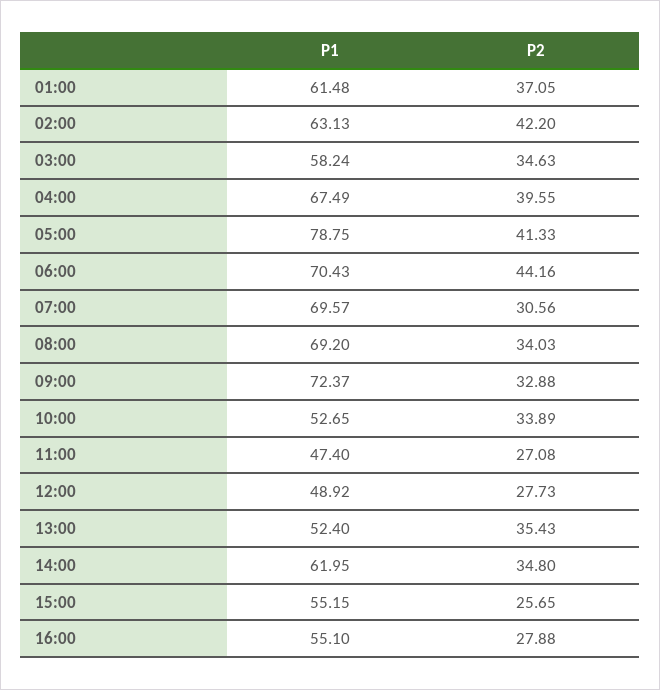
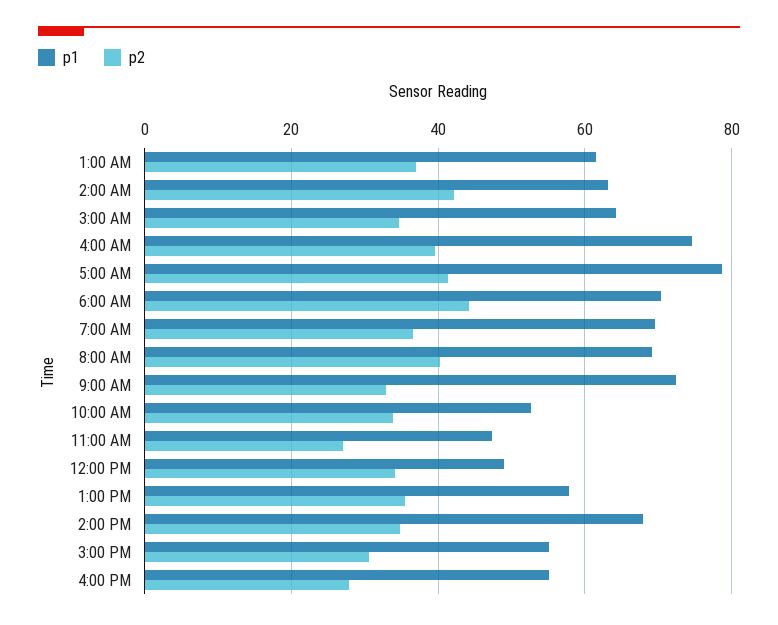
P1, 03:00: 58.24 -> 64
P1, 04:00: 67.49 -> 74
P2, 07:00: 30.56 -> 36
P2, 08:00: 34.03 -> 40
P2, 12:00: 27.73 -> 34
P1, 13:00: 52.4 -> 58
P1, 14:00: 61.95 -> 68
P2, 15:00: 25.65 -> 30

